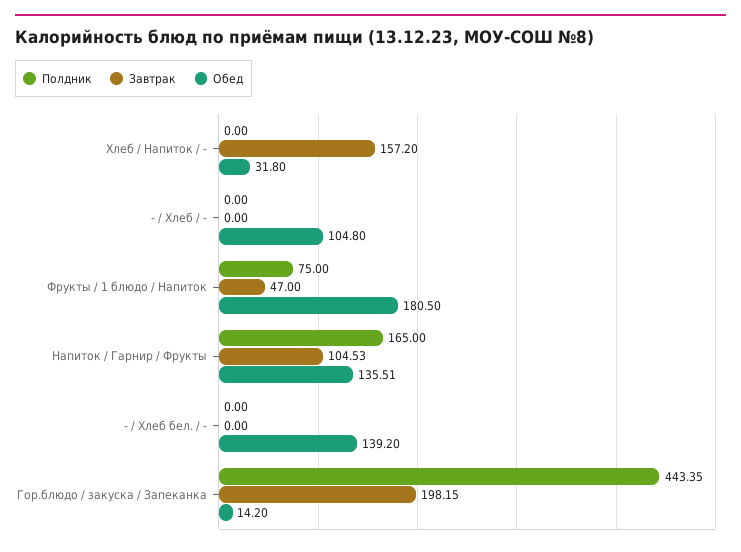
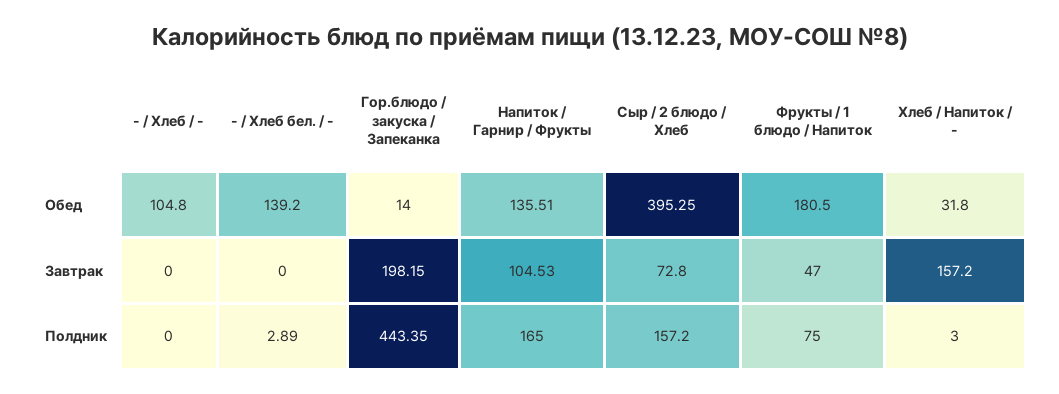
Полдник, Хлеб / Напиток / -: 0 -> 3
Полдник, - / Хлеб бел. / -: 0 -> 2.89
Обед, Гор.блюдо / закуска / Запеканка: 14.2 -> 14
Обед, Сыр / 2 блюдо / Хлеб: none -> 395.25
Завтрак, Сыр / 2 блюдо / Хлеб: none -> 72.8
Полдник, Сыр / 2 блюдо / Хлеб: none -> 157.2

